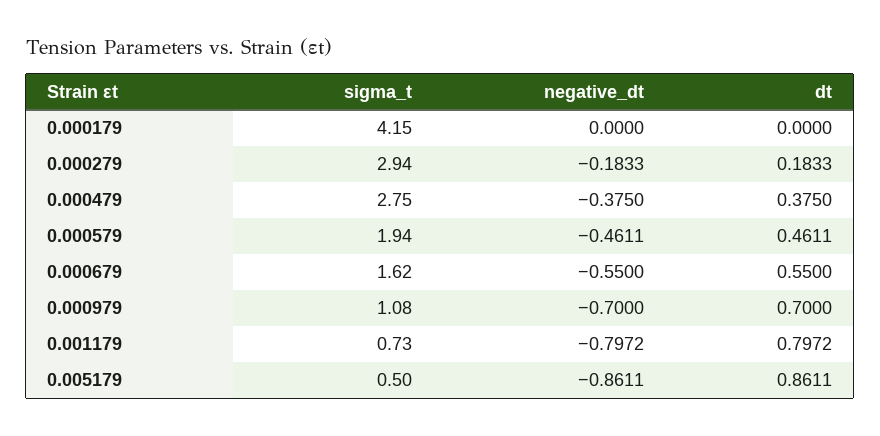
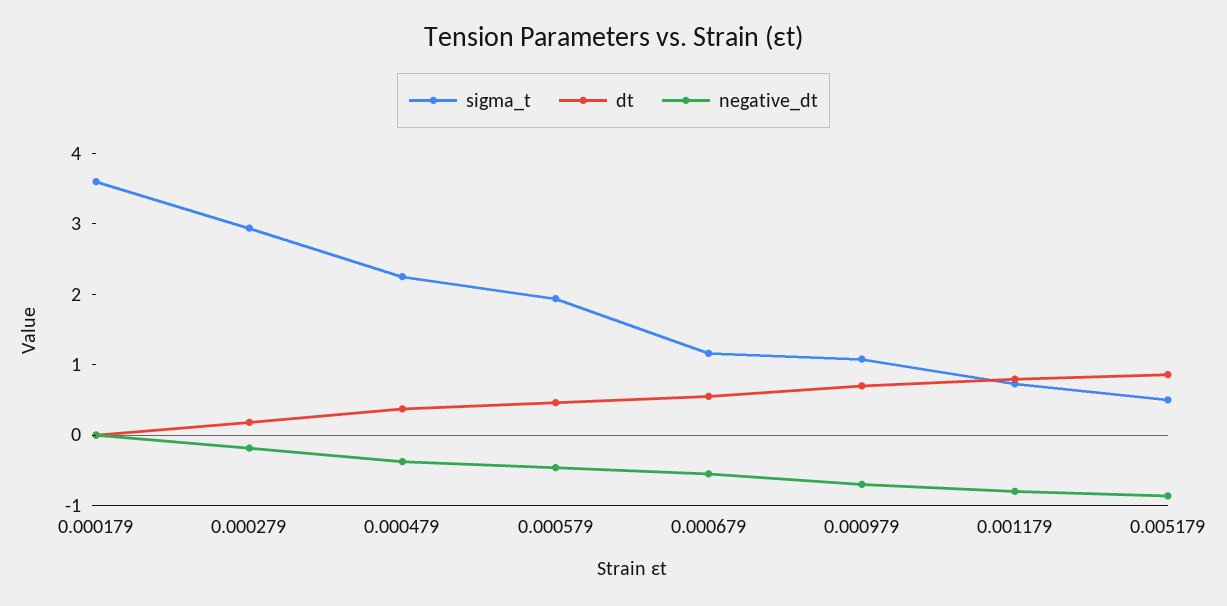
sigma_t, 0.000179: 4.15 -> 3.6
sigma_t, 0.000479: 2.75 -> 2.2
sigma_t, 0.000679: 1.62 -> 1.2

